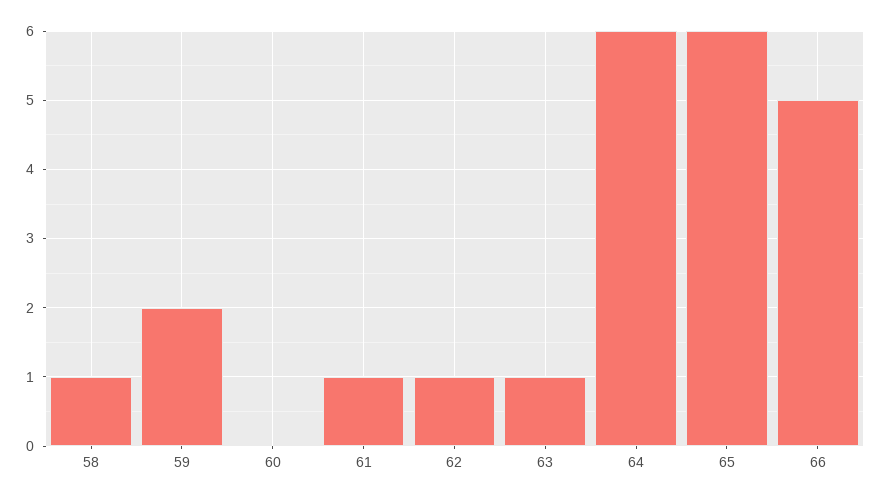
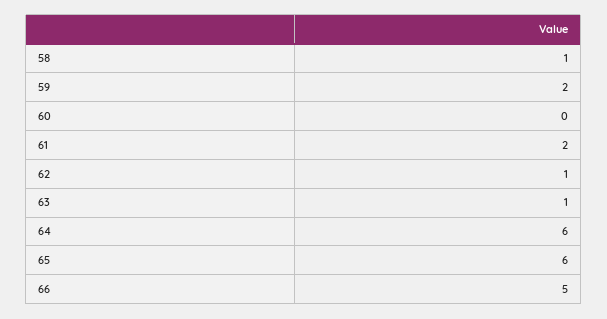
61: 1 -> 2

